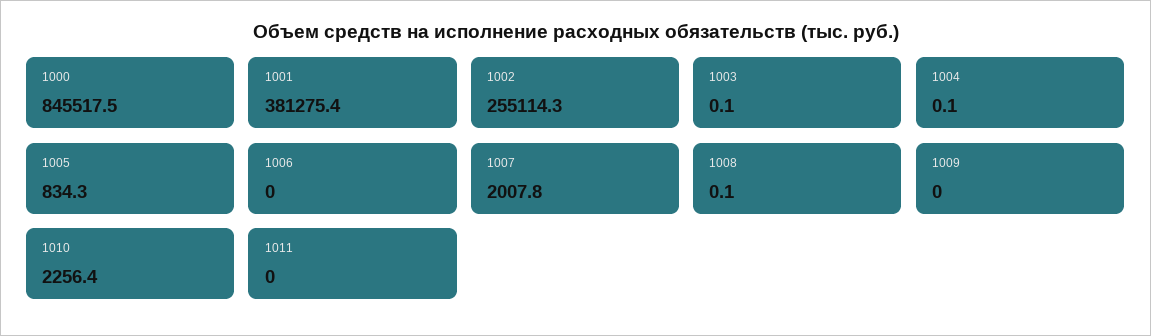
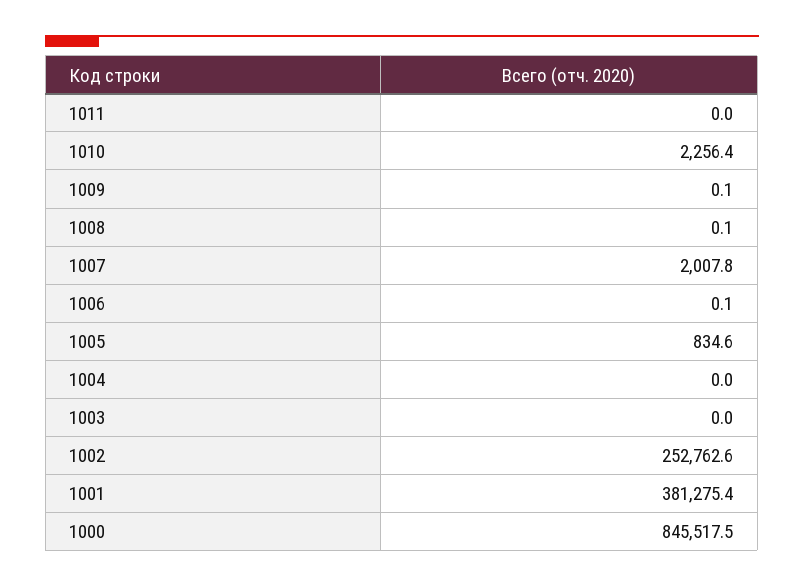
1002: 255114.3 -> 252762.6
1003: 0.1 -> 0
1004: 0.1 -> 0
1005: 834.3 -> 834.6
1006: 0 -> 0.1
1009: 0 -> 0.1

